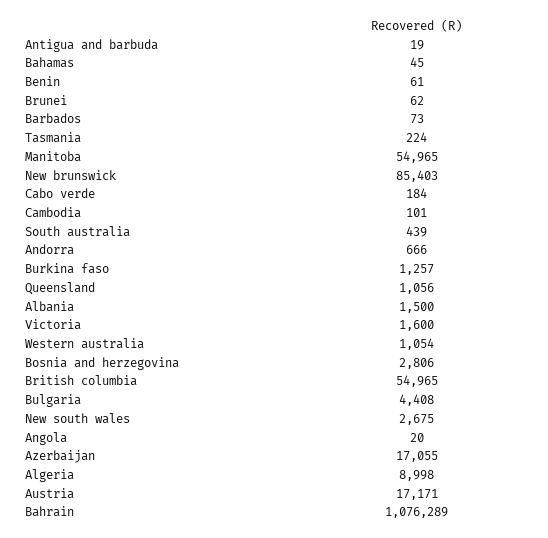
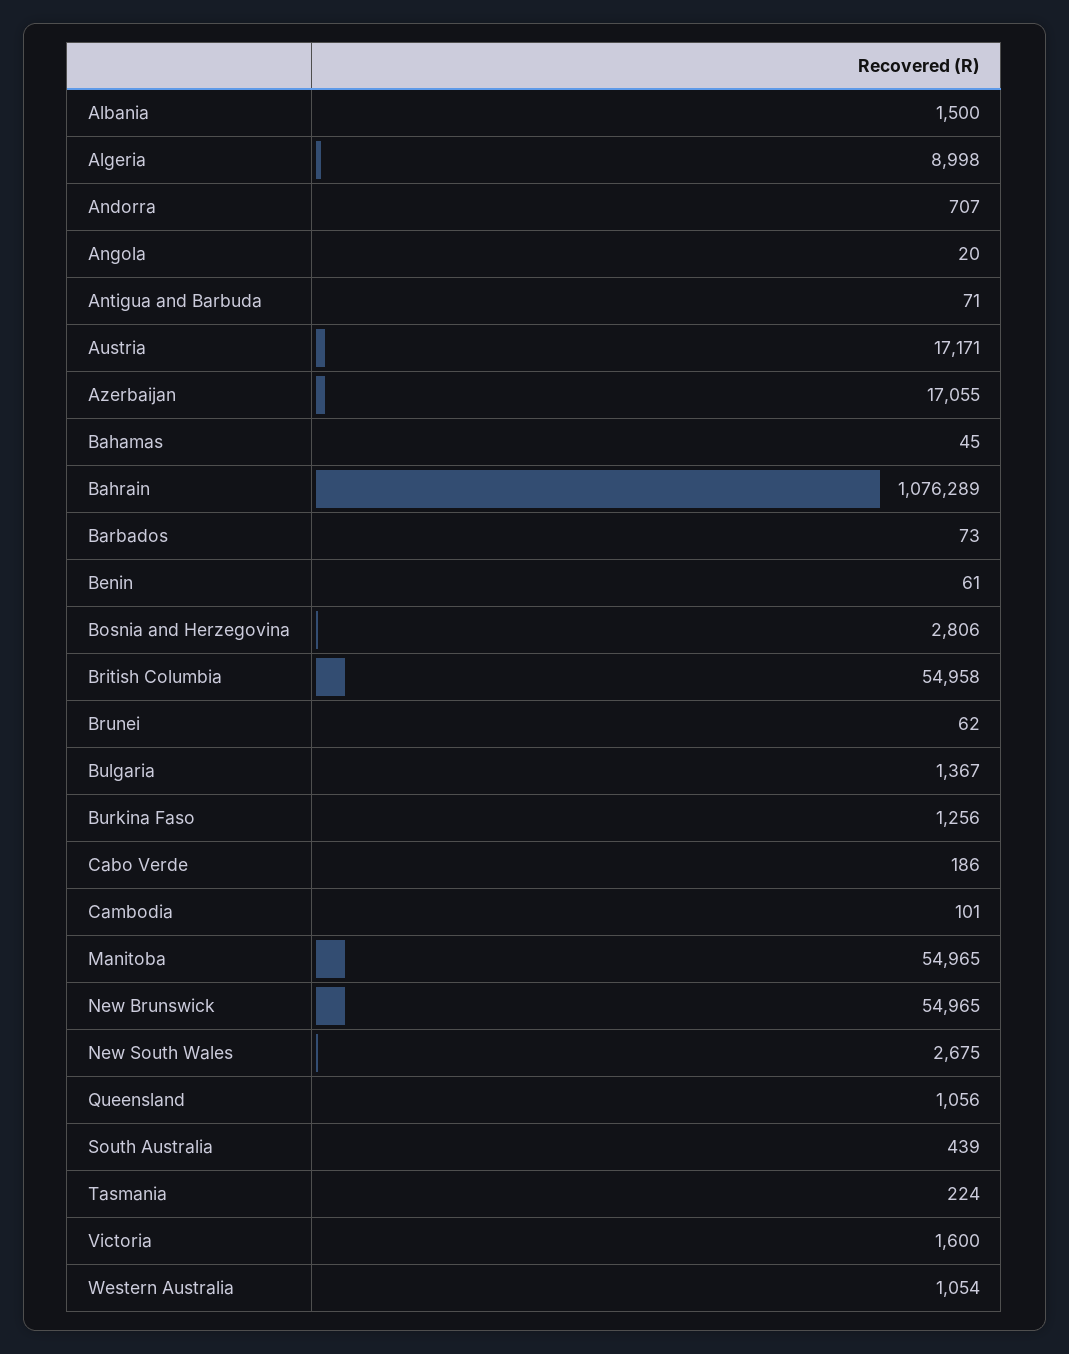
Antigua and barbuda: 19 -> 71
New brunswick: 85403 -> 54965
Cabo verde: 184 -> 186
Andorra: 666 -> 707
Burkina faso: 1257 -> 1256
British columbia: 54965 -> 54958
Bulgaria: 4408 -> 1367

